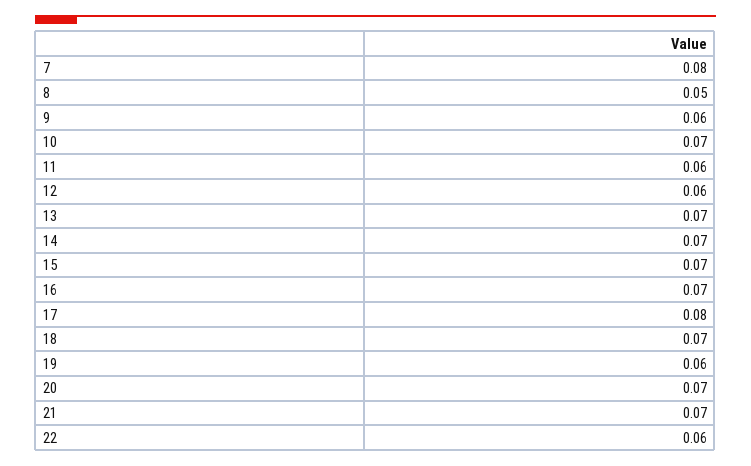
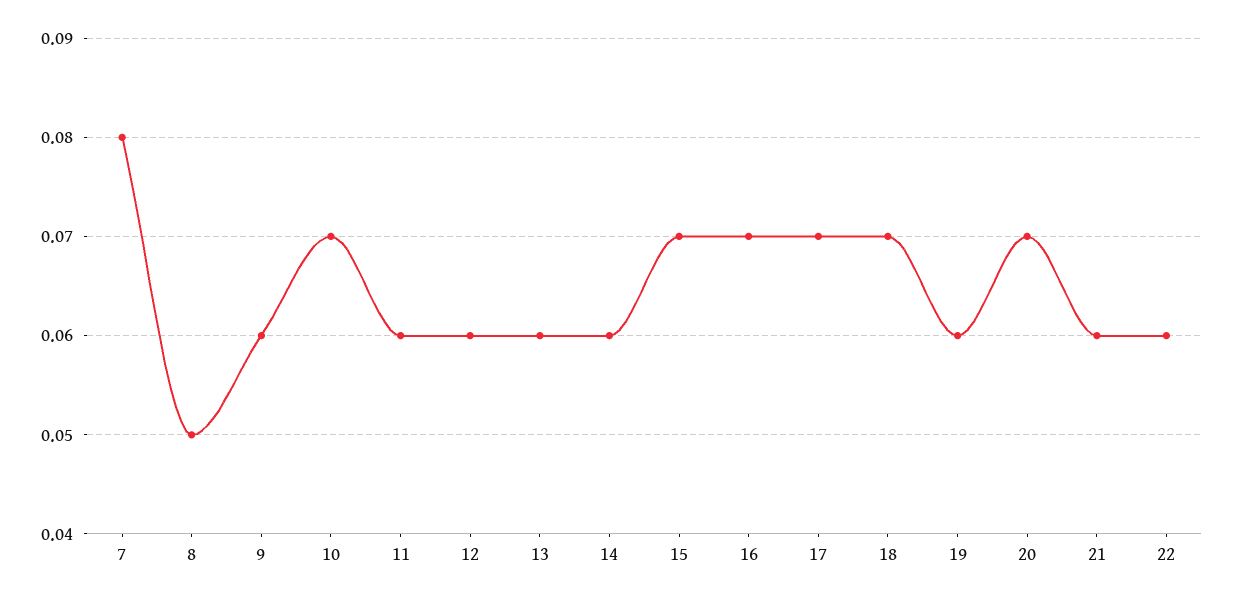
13: 0.07 -> 0.06
14: 0.07 -> 0.06
17: 0.08 -> 0.07
21: 0.07 -> 0.06

